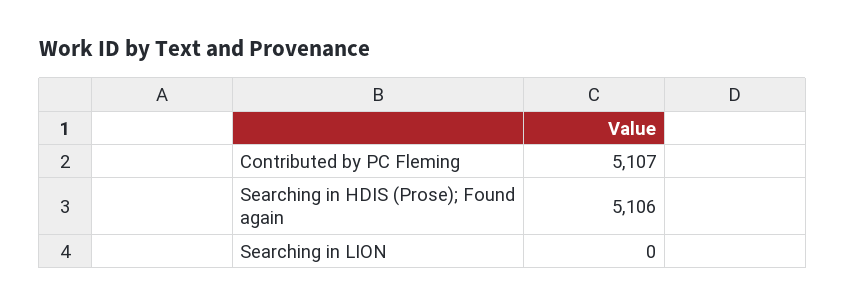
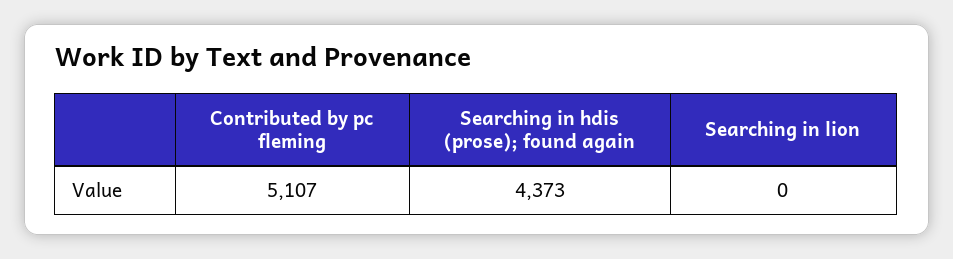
Searching in HDIS (Prose); Found again: 5106 -> 4373

